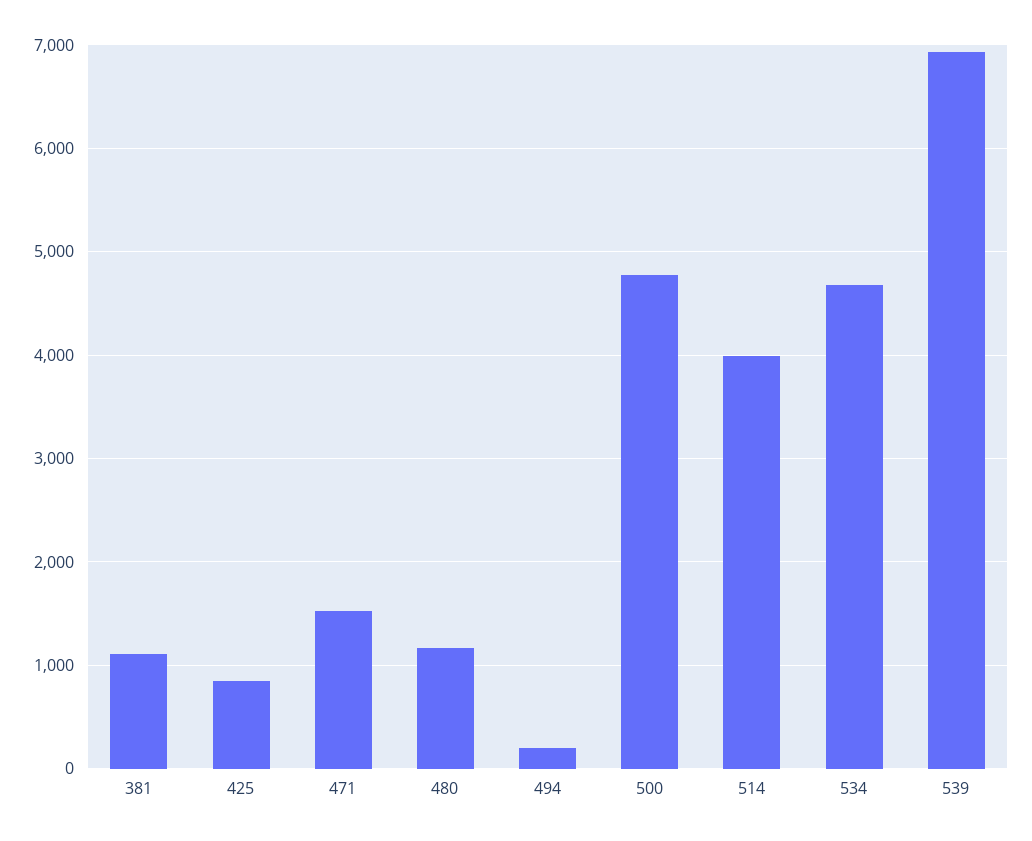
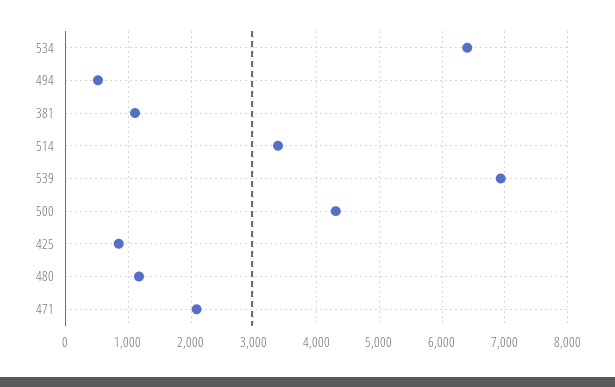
471: 1500 -> 2100
494: 200 -> 500
500: 4800 -> 4300
514: 4000 -> 3400
534: 4700 -> 6400

